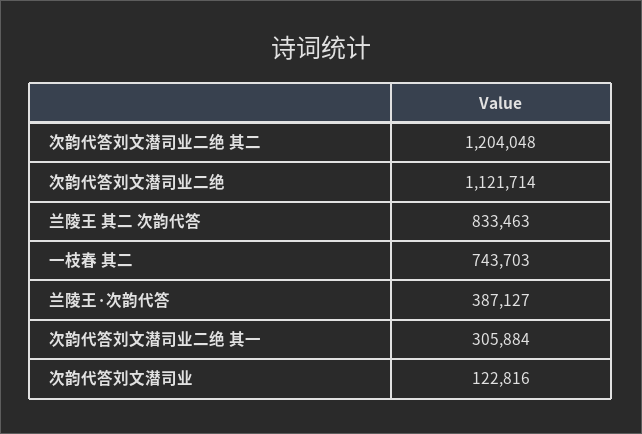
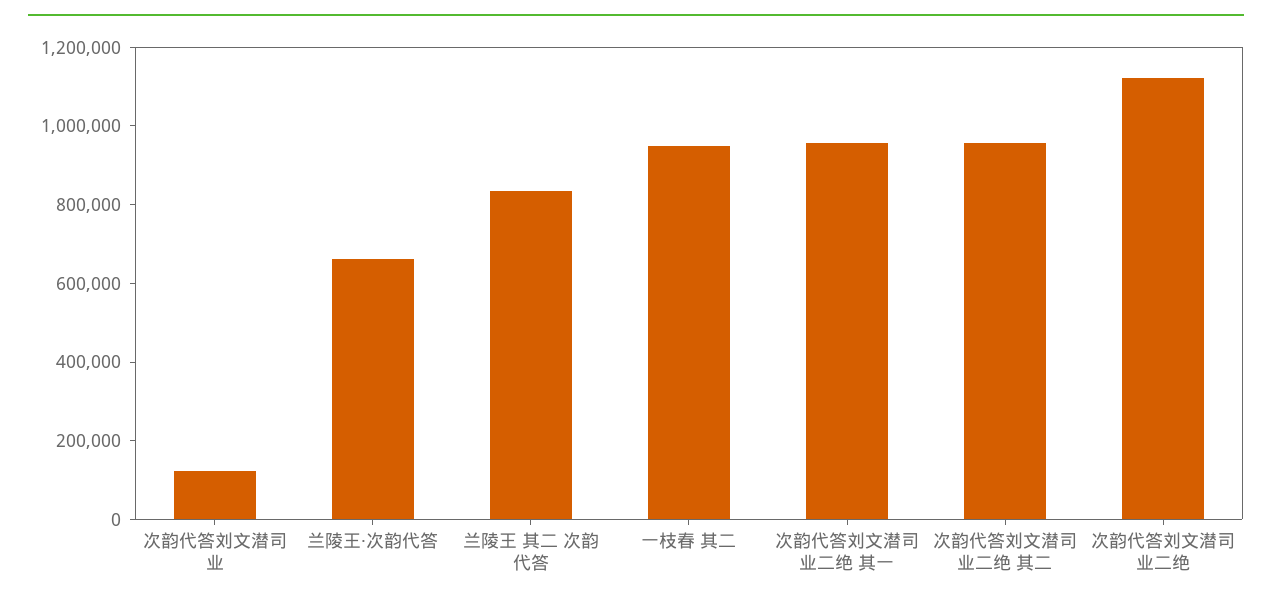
次韵代答刘文潜司业二绝 其二: 1204048 -> 950000
一枝春 其二: 743703 -> 950000
兰陵王·次韵代答: 387127 -> 650000
次韵代答刘文潜司业二绝 其一: 305884 -> 950000

